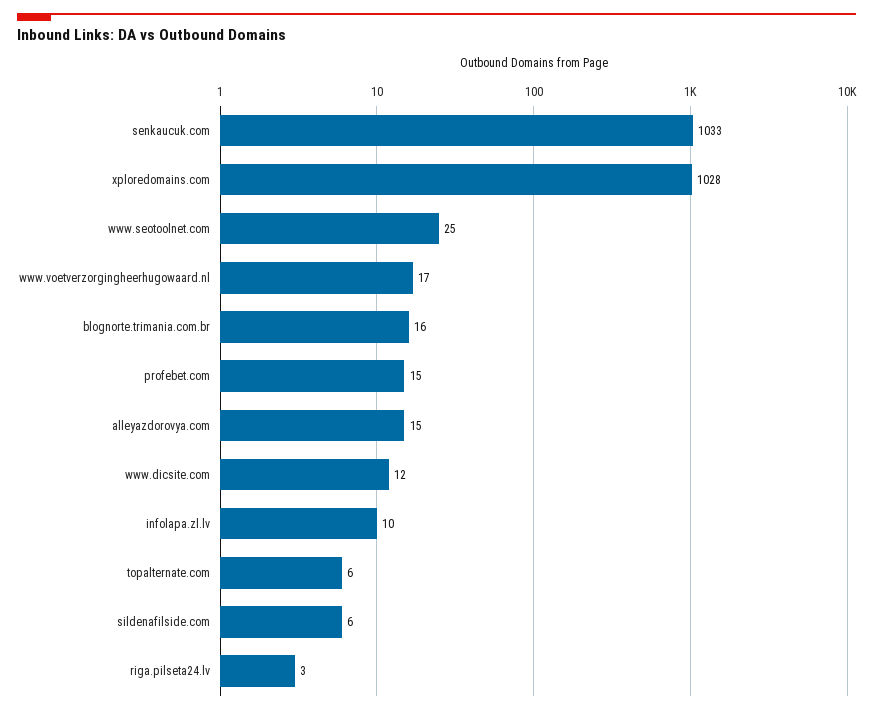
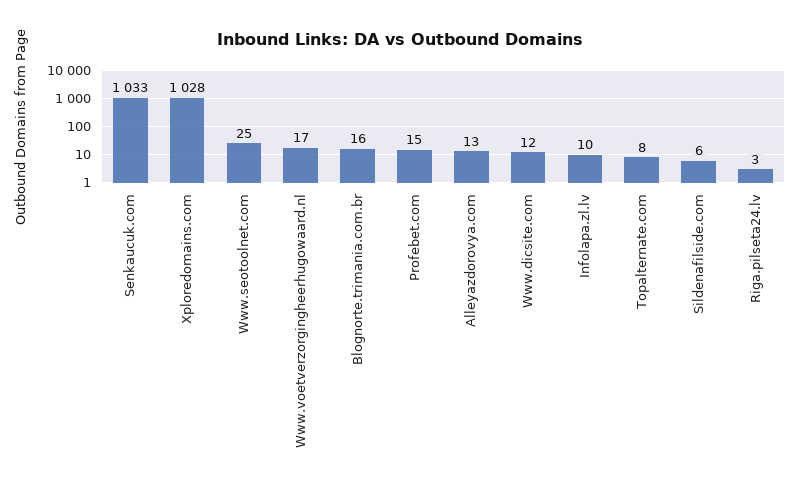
alleyazdorovya.com: 15 -> 13
topalternate.com: 6 -> 8

